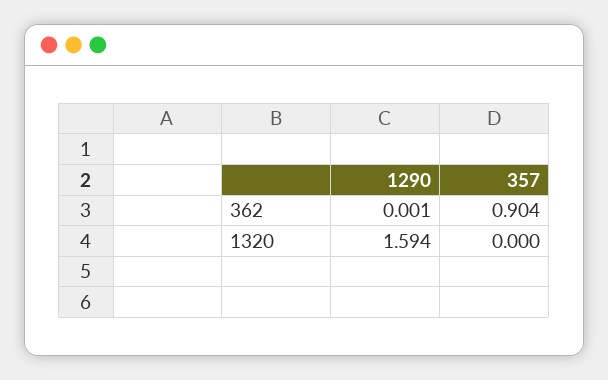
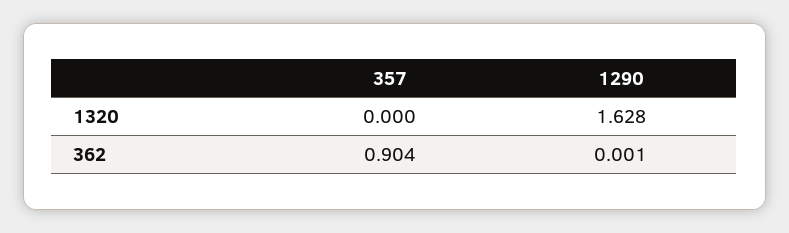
1290, 1320: 1.594 -> 1.628

